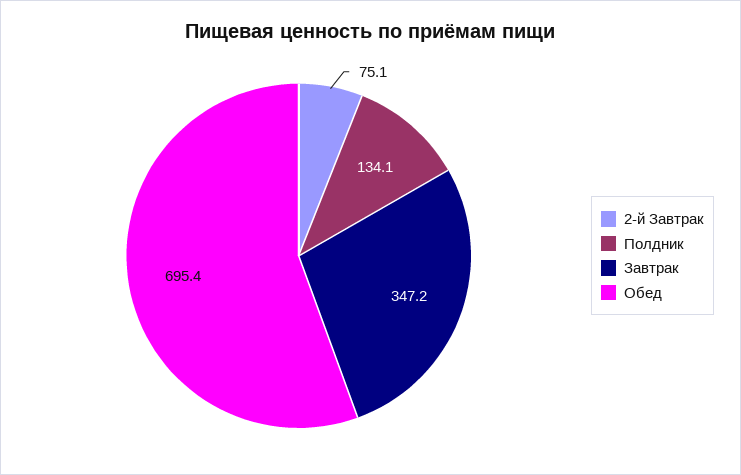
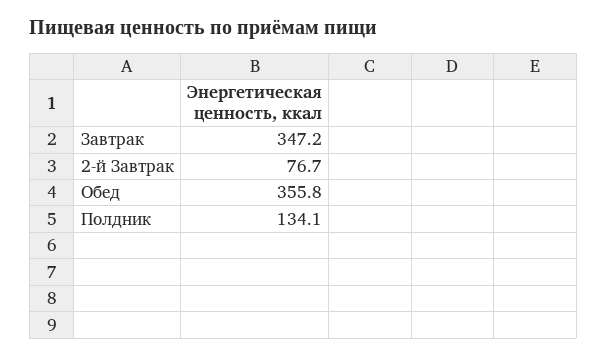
2-й Завтрак: 75.1 -> 76.7
Обед: 695.4 -> 355.8

